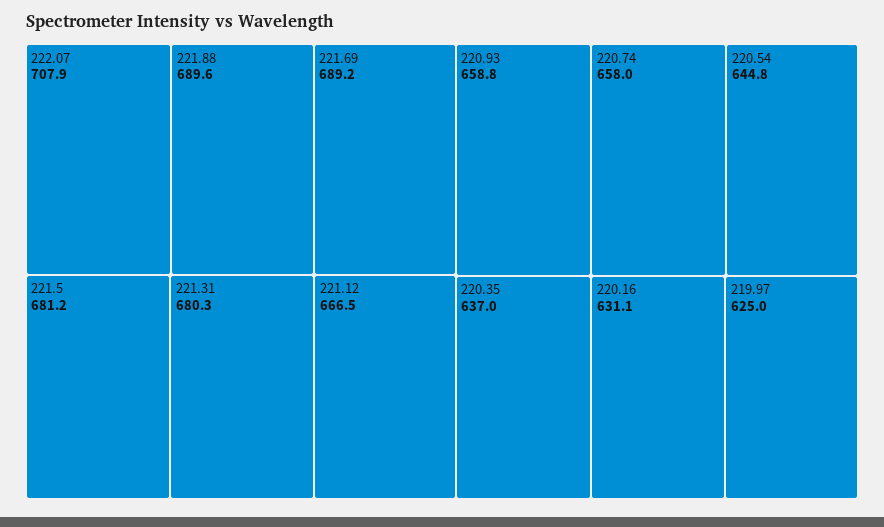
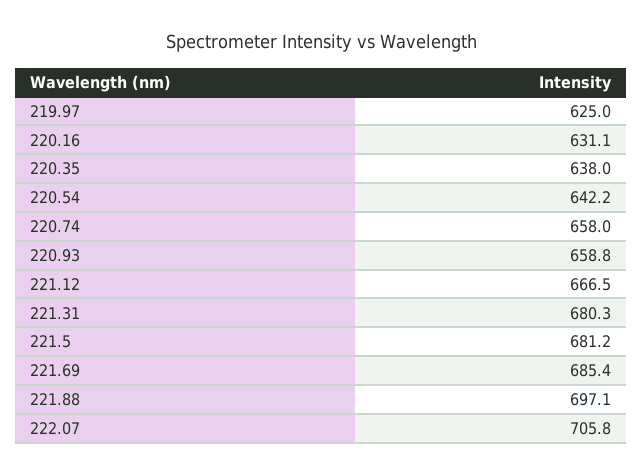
222.07: 707.9 -> 705.8
221.88: 689.6 -> 697.1
221.69: 689.2 -> 685.4
220.54: 644.8 -> 642.2
220.35: 637 -> 638

